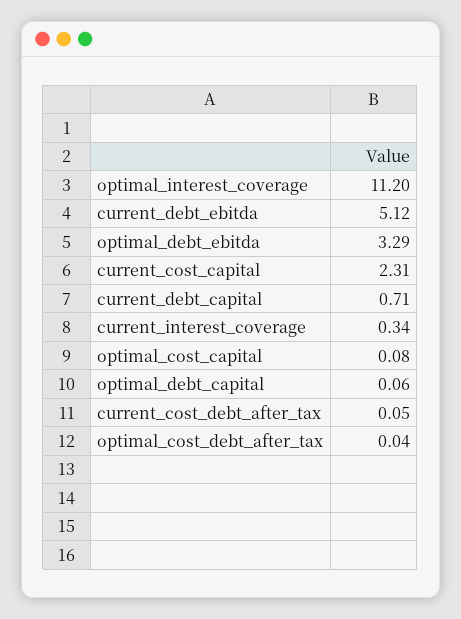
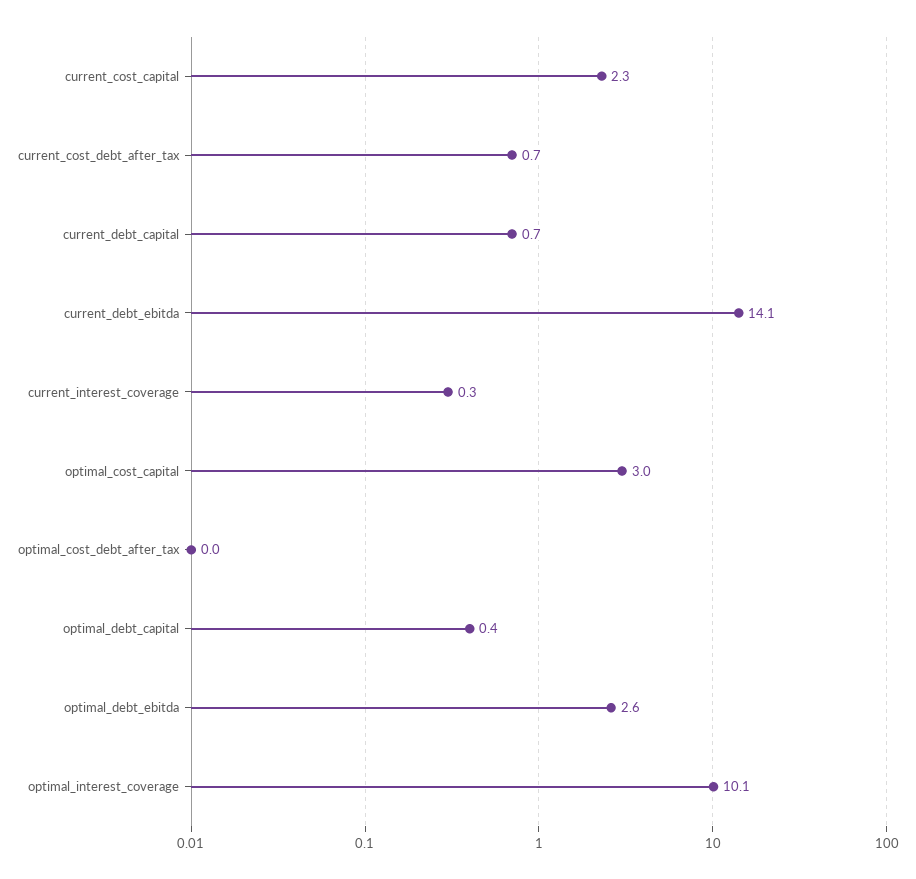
optimal_interest_coverage: 11.2 -> 10.1
current_debt_ebitda: 5.12 -> 14.1
optimal_debt_ebitda: 3.29 -> 2.6
optimal_cost_capital: 0.08 -> 3
optimal_debt_capital: 0.06 -> 0.4
current_cost_debt_after_tax: 0.05 -> 0.7

